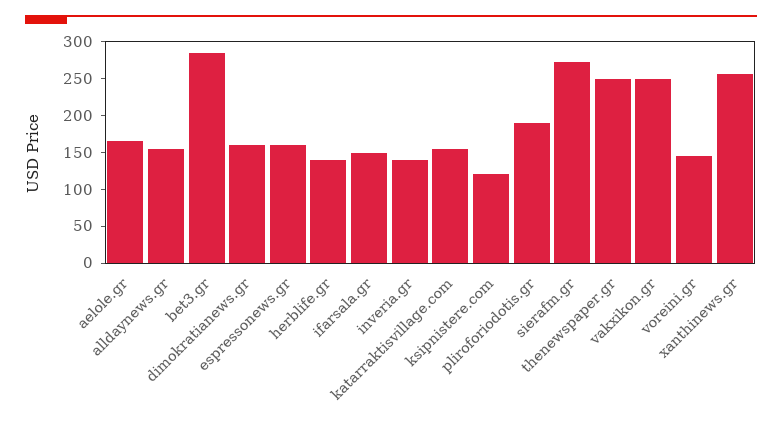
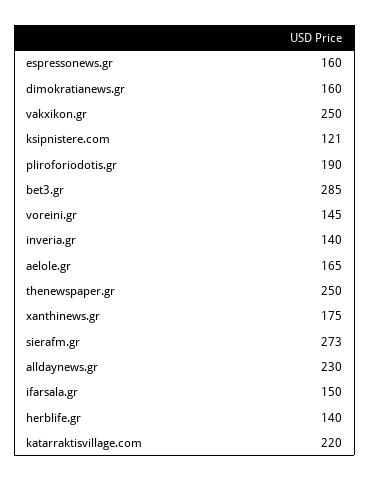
alldaynews.gr: 150 -> 230
katarraktisvillage.com: 150 -> 220
xanthinews.gr: 250 -> 175

